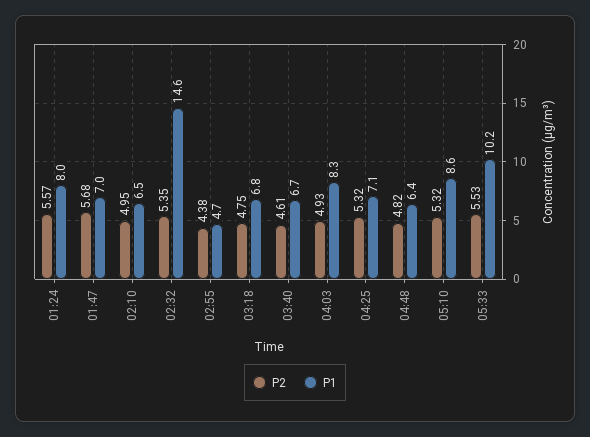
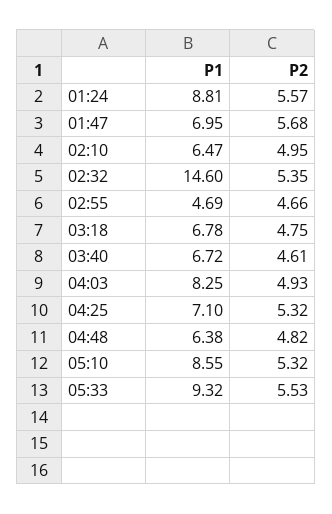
P1, 01:24: 8 -> 8.81
P2, 02:55: 4.38 -> 4.66
P1, 05:33: 10.2 -> 9.32

